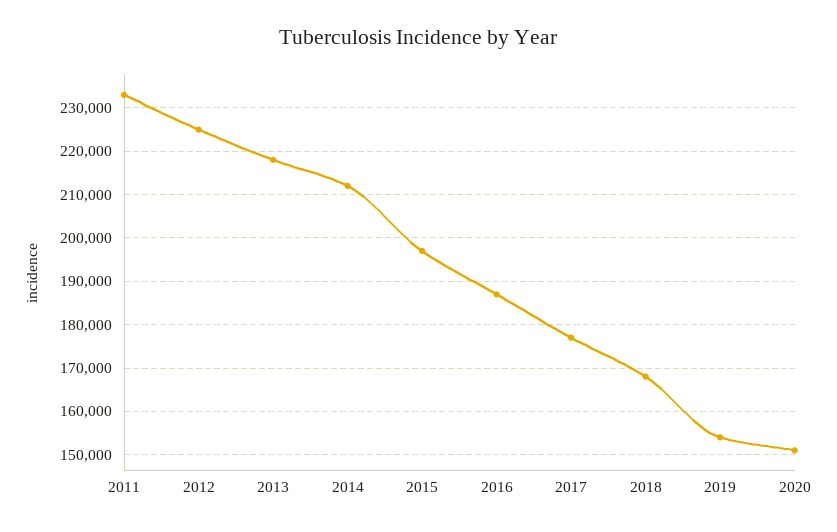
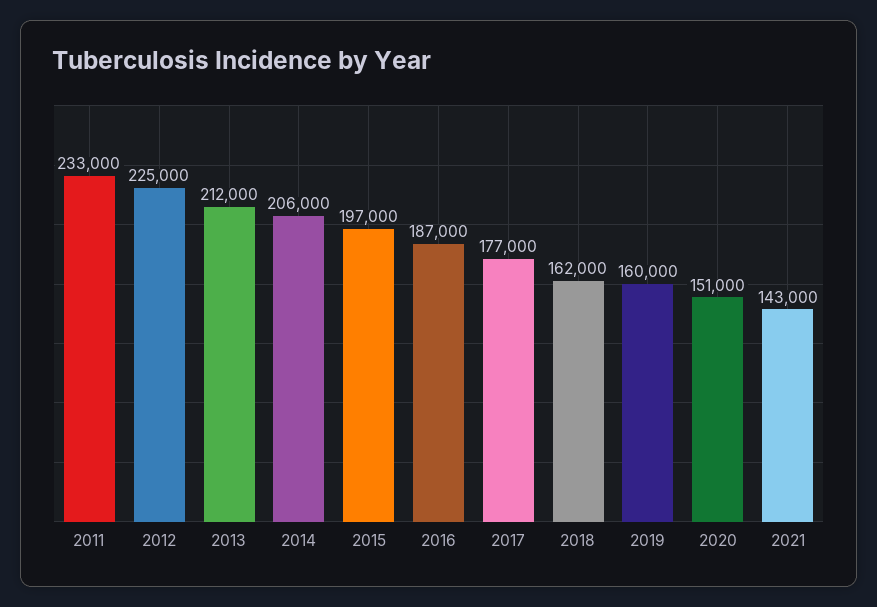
2013: 218000 -> 212000
2014: 212000 -> 206000
2018: 168000 -> 162000
2019: 154000 -> 160000
2021: none -> 143000

